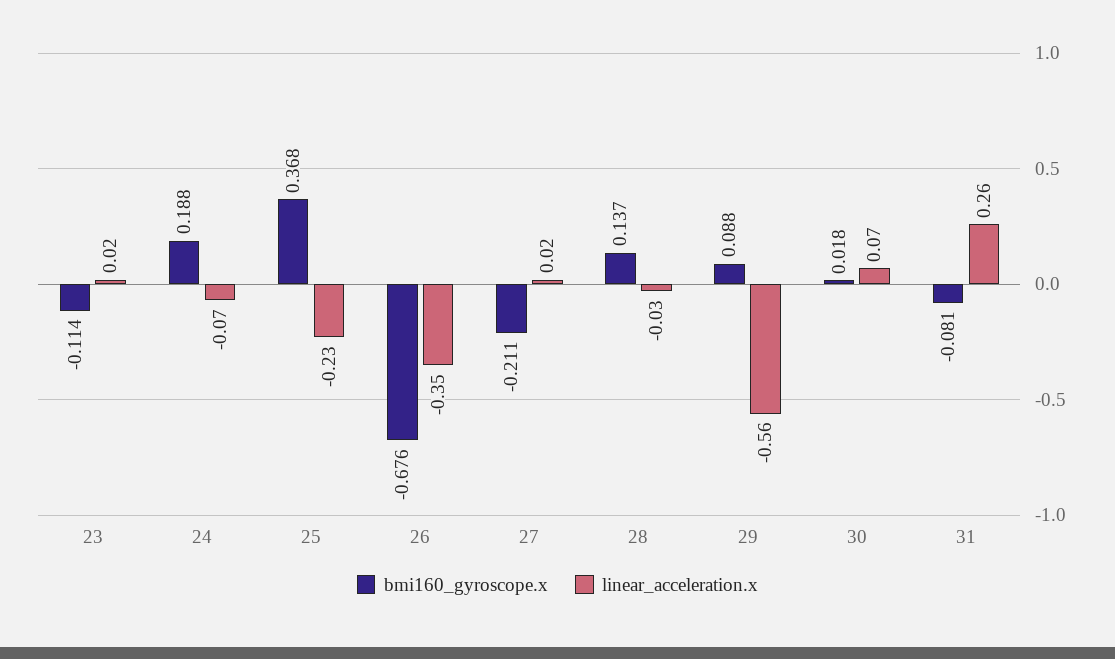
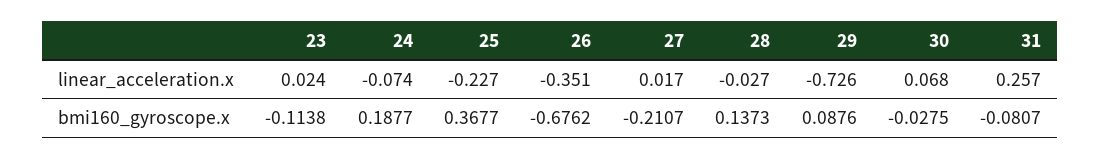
linear_acceleration.x, 29: -0.56 -> -0.726
bmi160_gyroscope.x, 30: 0.018 -> -0.0275

